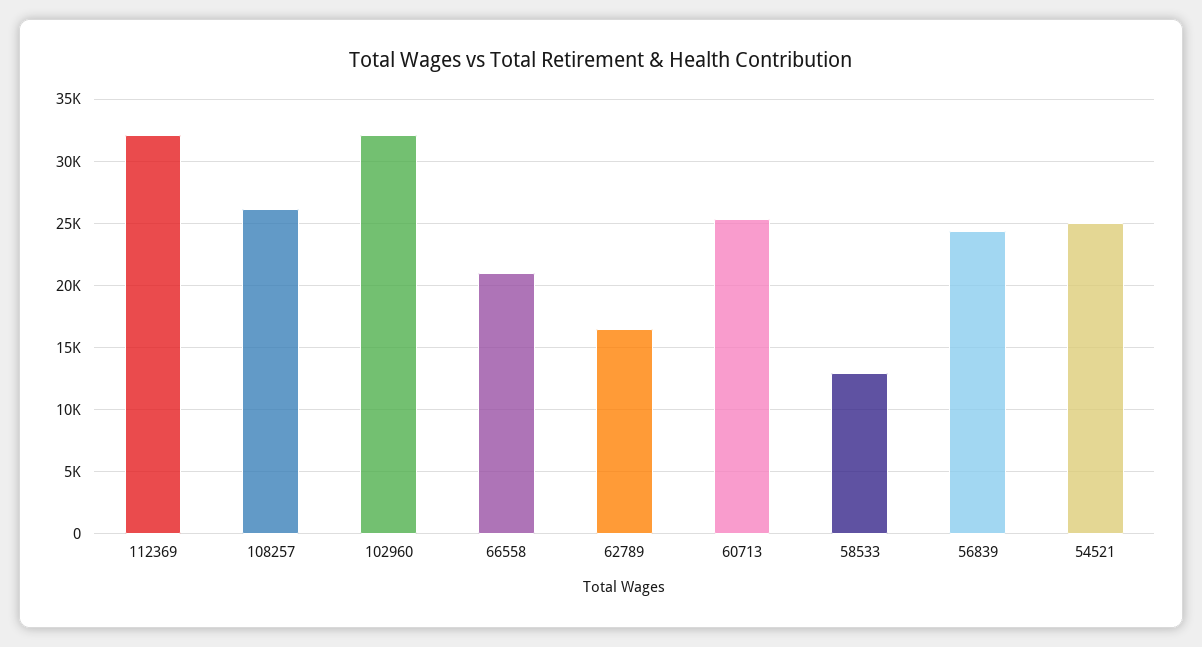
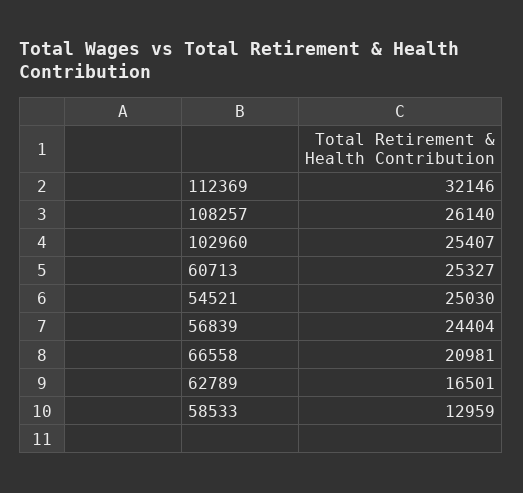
102960: 32000 -> 25407

